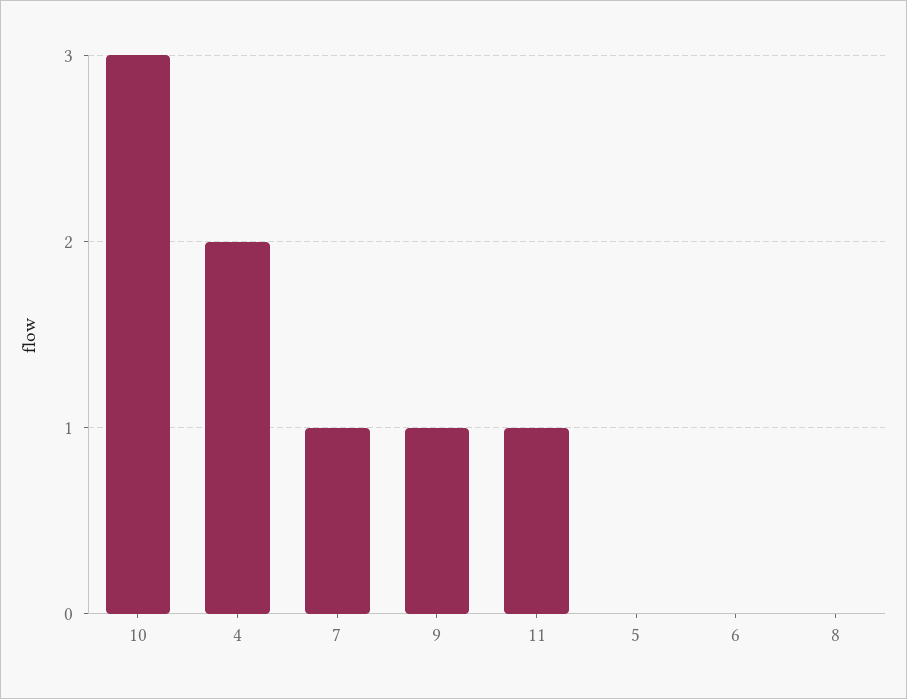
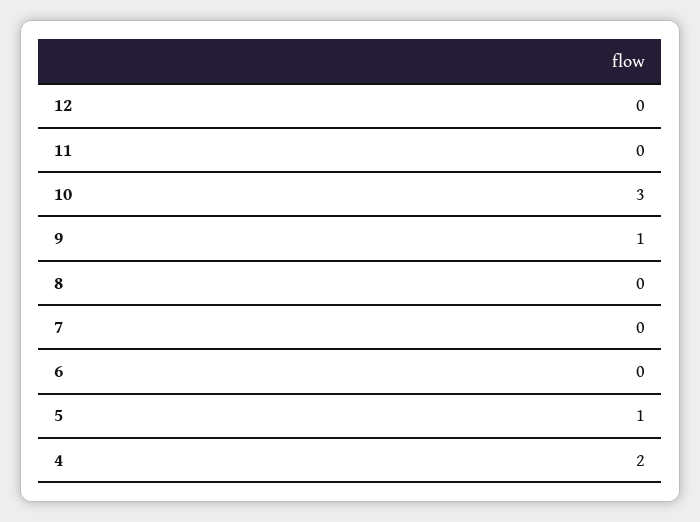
7: 1 -> 0
11: 1 -> 0
5: 0 -> 1
12: none -> 0

